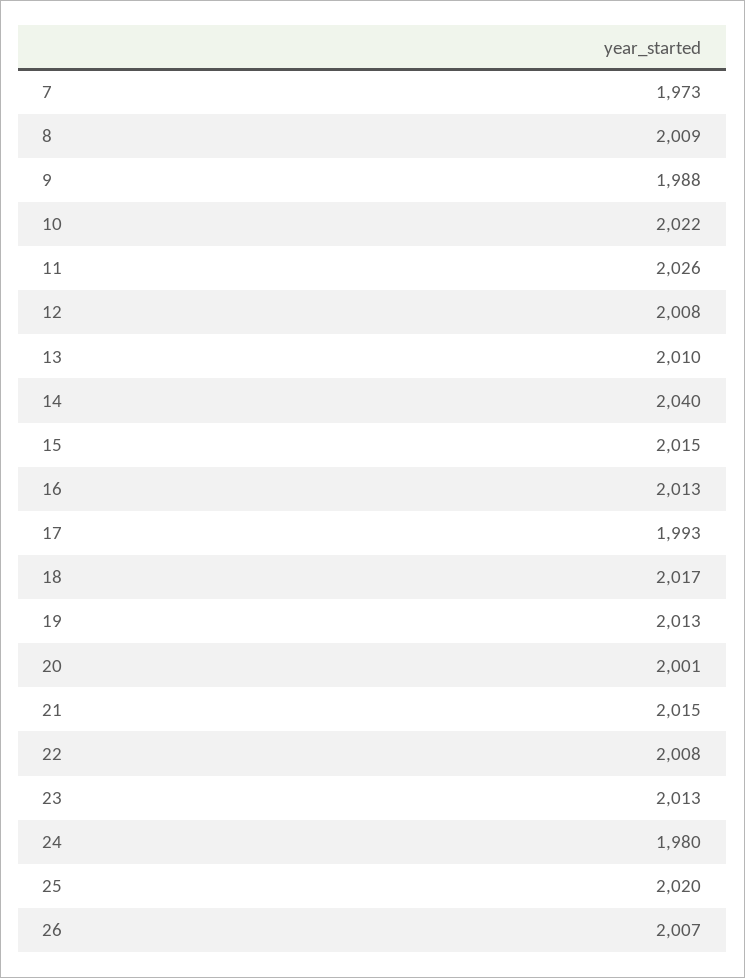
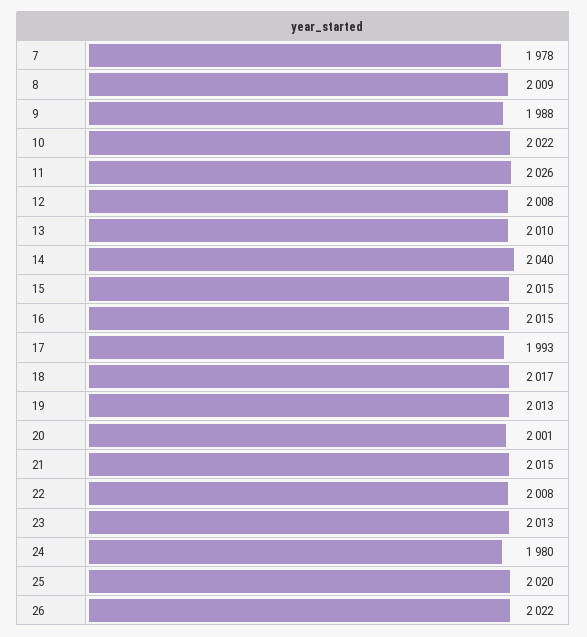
7: 1973 -> 1978
16: 2013 -> 2015
26: 2007 -> 2022

